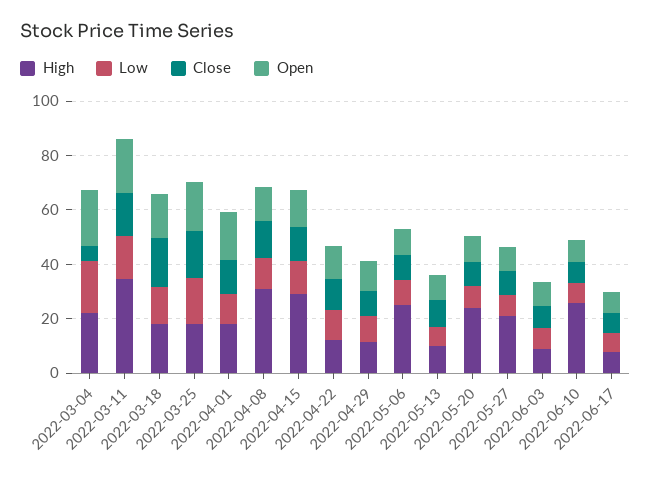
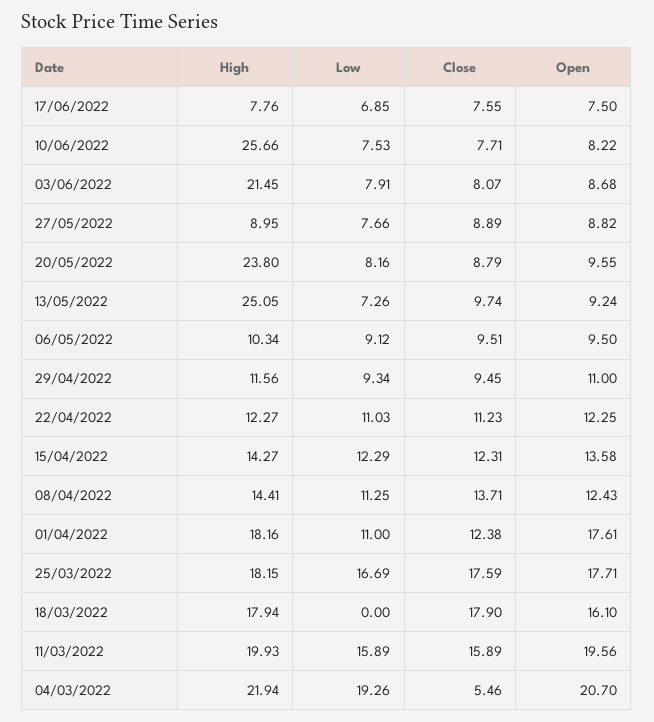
High, 2022-03-11: 35 -> 19.93
Low, 2022-03-18: 15 -> 0
High, 2022-04-08: 30 -> 14.41
High, 2022-04-15: 30 -> 14.27
High, 2022-05-06: 25 -> 10.34
High, 2022-05-13: 10 -> 25.05
High, 2022-05-27: 20 -> 8.95
High, 2022-06-03: 10 -> 21.45

